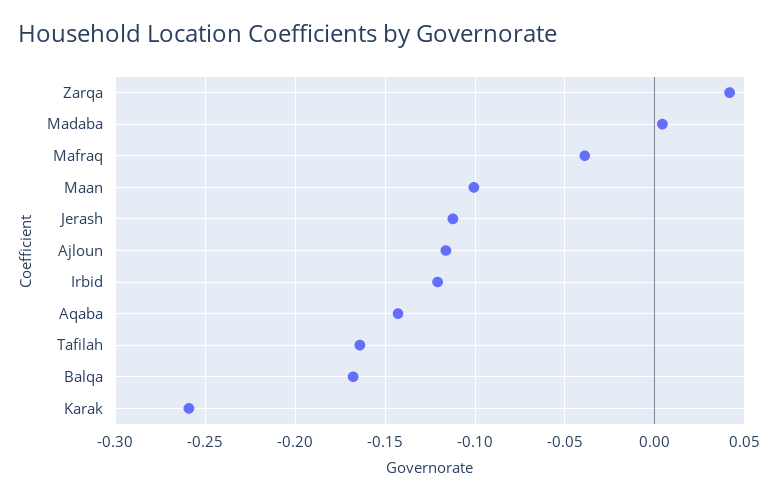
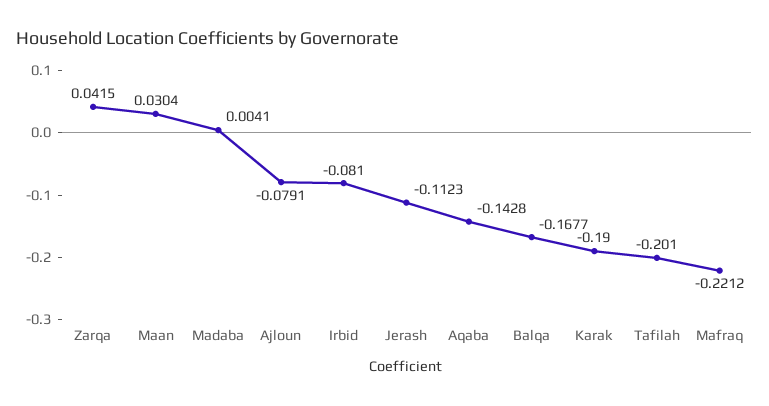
Mafraq: -0.04 -> -0.2212
Maan: -0.1 -> 0.0304
Ajloun: -0.115 -> -0.0791
Irbid: -0.12 -> -0.081
Tafilah: -0.165 -> -0.201
Karak: -0.26 -> -0.19

